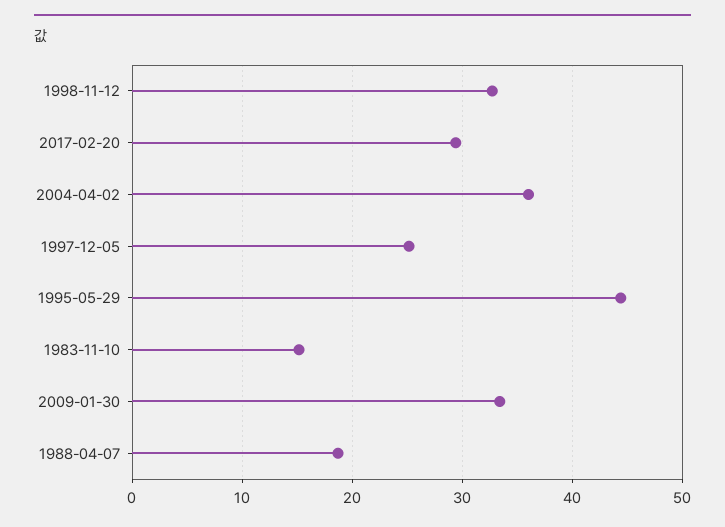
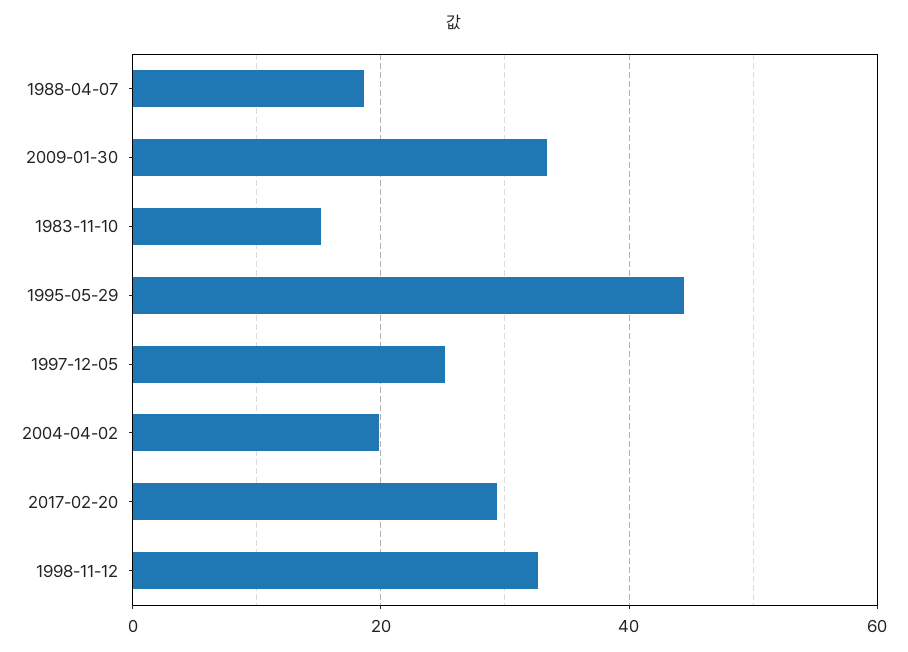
2004-04-02: 36 -> 20

